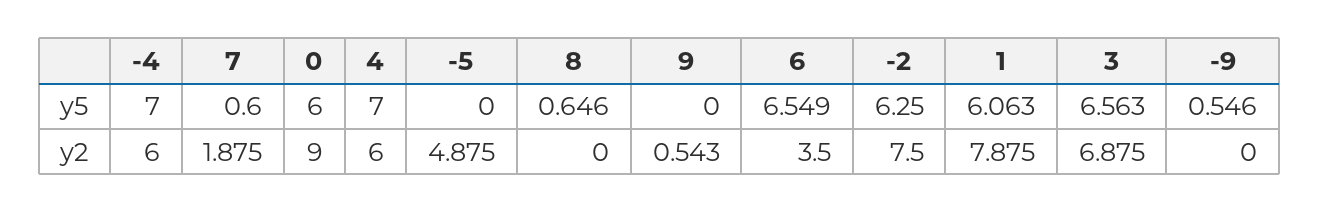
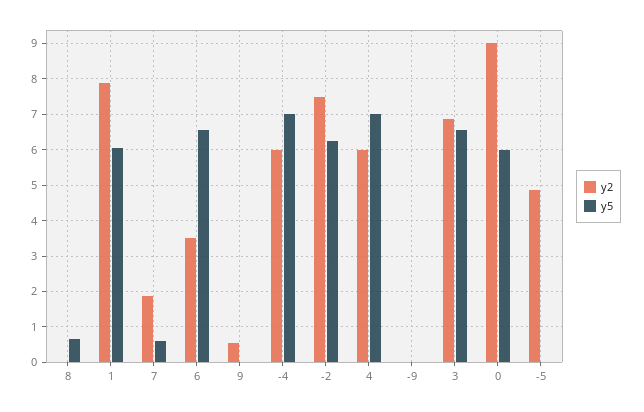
y5, -9: 0.546 -> 0

